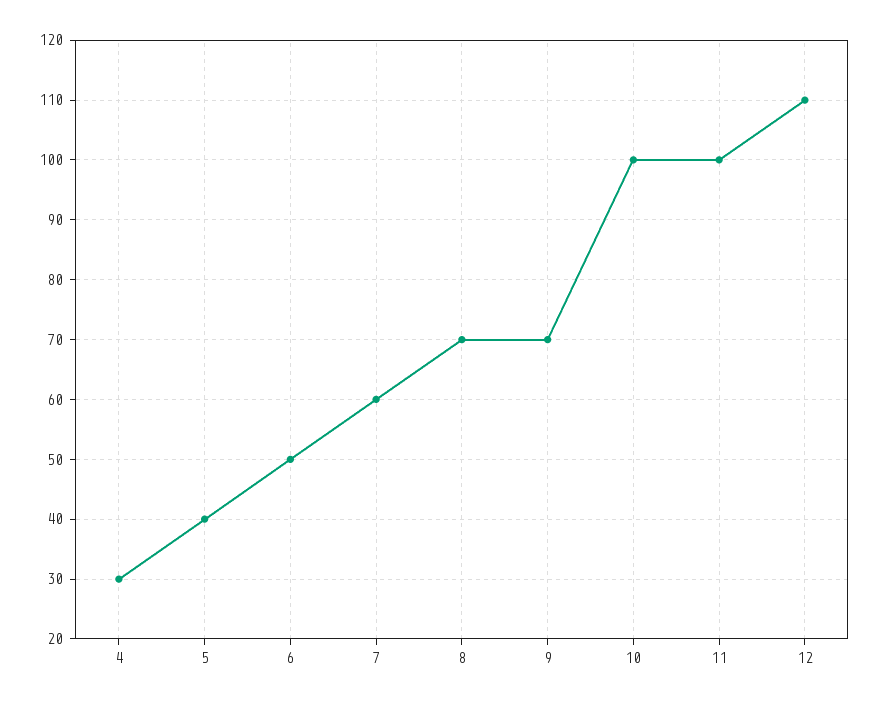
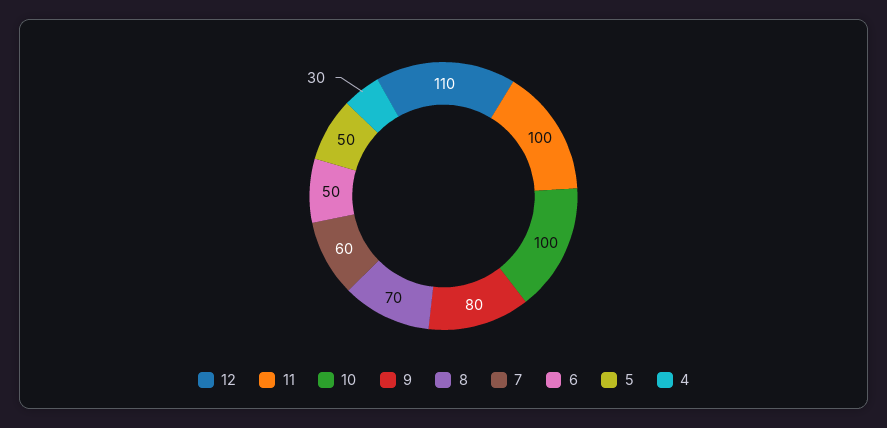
5: 40 -> 50
9: 70 -> 80

